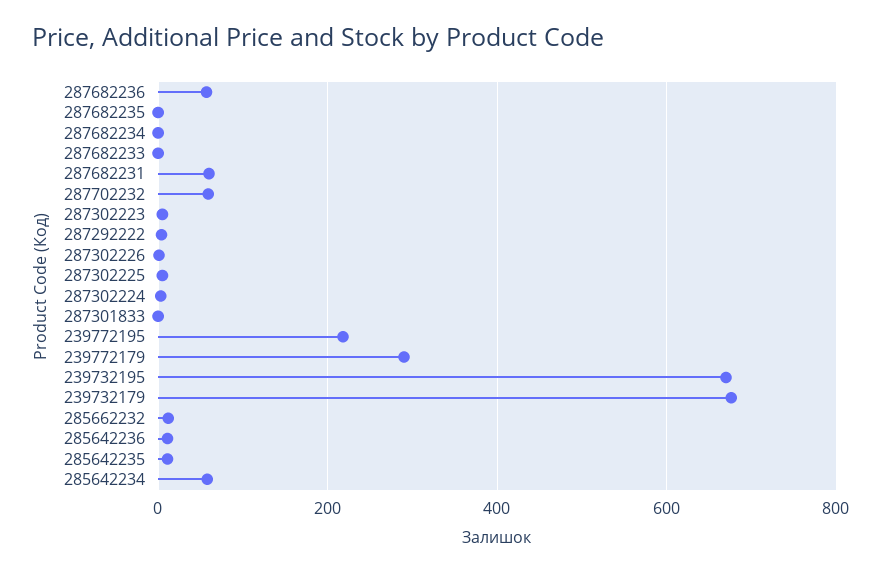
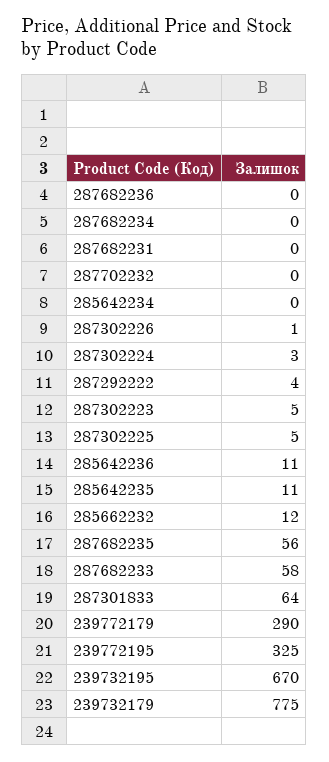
287682236: 60 -> 0
287682235: 0 -> 56
287682233: 0 -> 58
287682231: 60 -> 0
287702232: 60 -> 0
287301833: 0 -> 64
239772195: 220 -> 325
239732179: 680 -> 775
285642234: 60 -> 0

